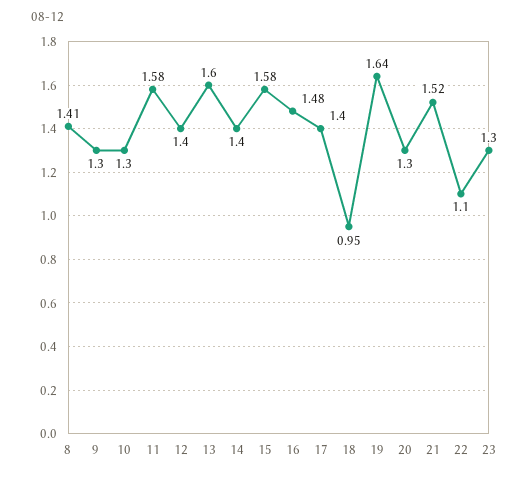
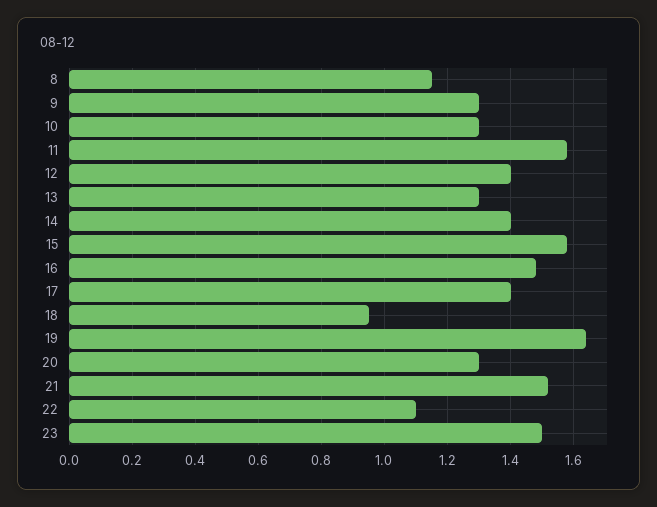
8: 1.41 -> 1.15
13: 1.6 -> 1.3
23: 1.3 -> 1.5

